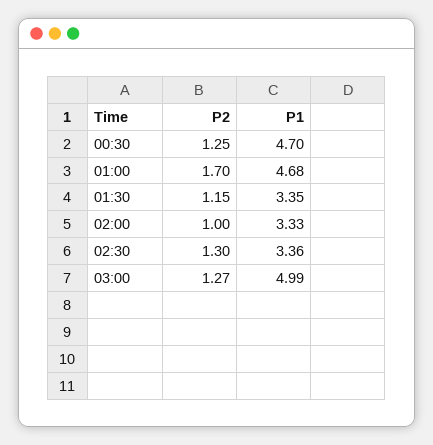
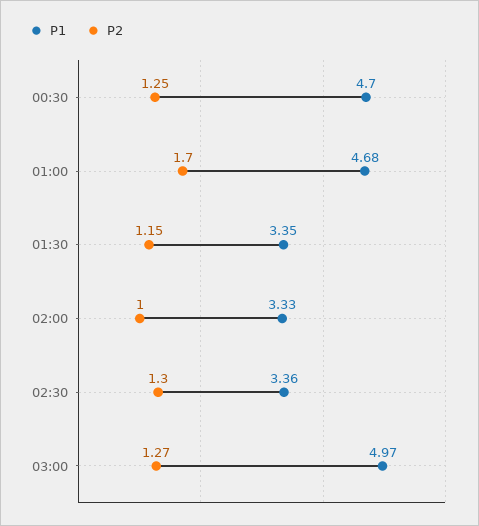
P1, 03:00: 4.99 -> 4.97

